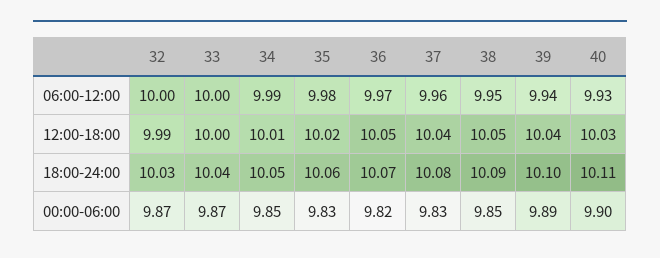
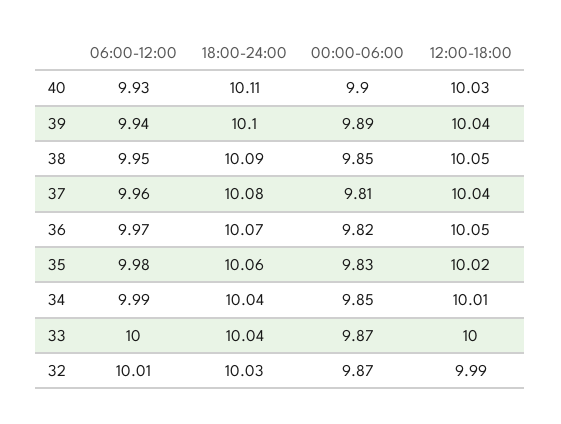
32, 06:00-12:00: 10 -> 10.01
34, 18:00-24:00: 10.05 -> 10.04
37, 00:00-06:00: 9.83 -> 9.81

